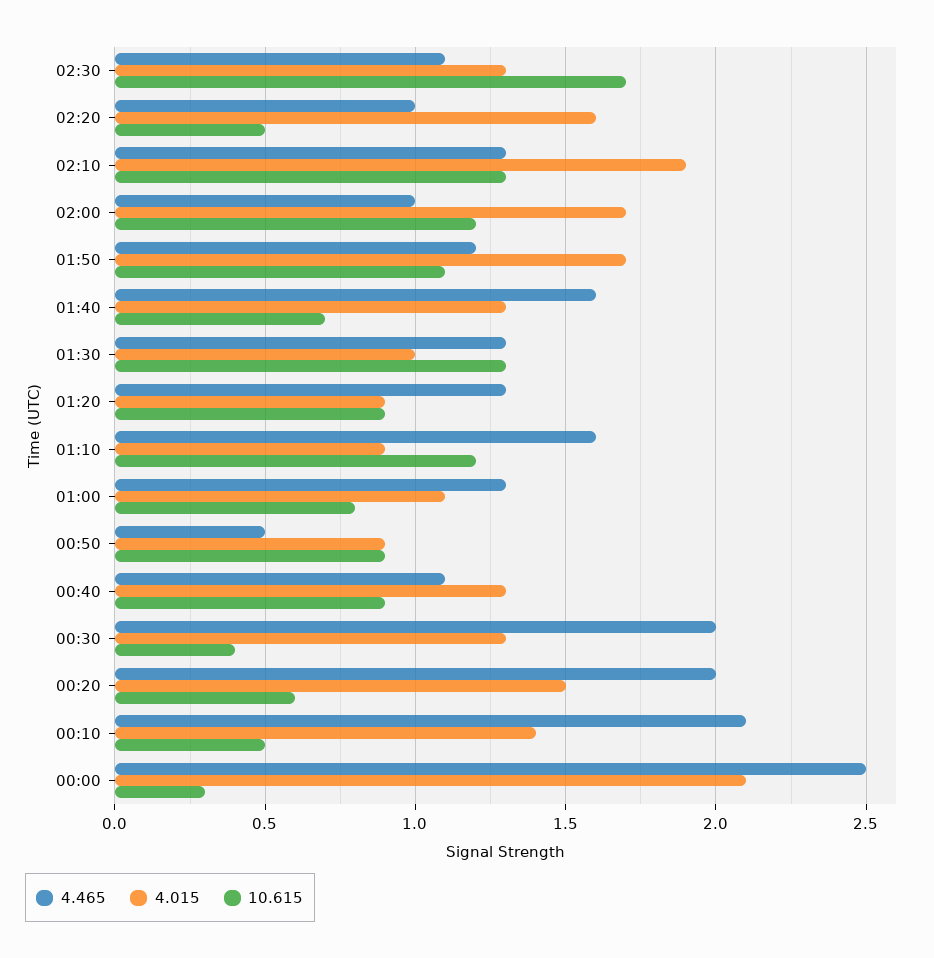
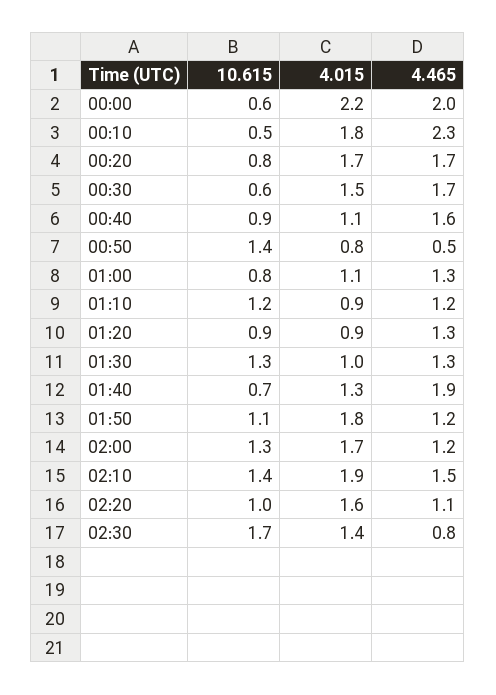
4.465, 02:30: 1.1 -> 0.8
4.015, 02:30: 1.3 -> 1.4
4.465, 02:20: 1 -> 1.1
10.615, 02:20: 0.5 -> 1
4.465, 02:10: 1.3 -> 1.5
10.615, 02:10: 1.3 -> 1.4
4.465, 02:00: 1 -> 1.2
10.615, 02:00: 1.2 -> 1.3
4.015, 01:50: 1.7 -> 1.8
4.465, 01:40: 1.6 -> 1.9
4.465, 01:10: 1.6 -> 1.2
4.015, 00:50: 0.9 -> 0.8
10.615, 00:50: 0.9 -> 1.4
4.465, 00:40: 1.1 -> 1.6
4.015, 00:40: 1.3 -> 1.1
4.465, 00:30: 2 -> 1.7
4.015, 00:30: 1.3 -> 1.5
10.615, 00:30: 0.4 -> 0.6
4.465, 00:20: 2 -> 1.7
4.015, 00:20: 1.5 -> 1.7
10.615, 00:20: 0.6 -> 0.8
4.465, 00:10: 2.1 -> 2.3
4.015, 00:10: 1.4 -> 1.8
4.465, 00:00: 2.5 -> 2
4.015, 00:00: 2.1 -> 2.2
10.615, 00:00: 0.3 -> 0.6

